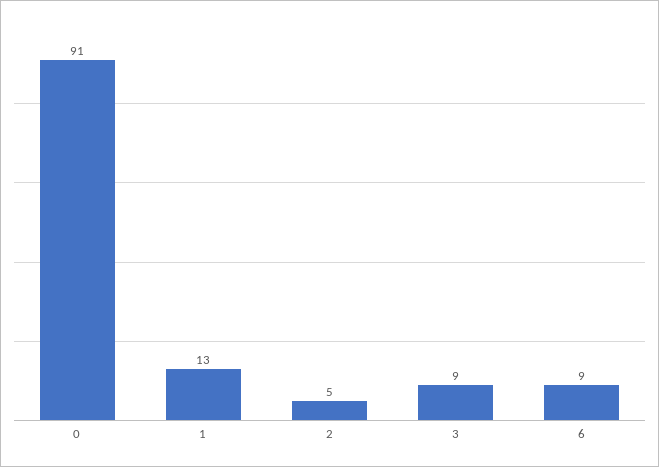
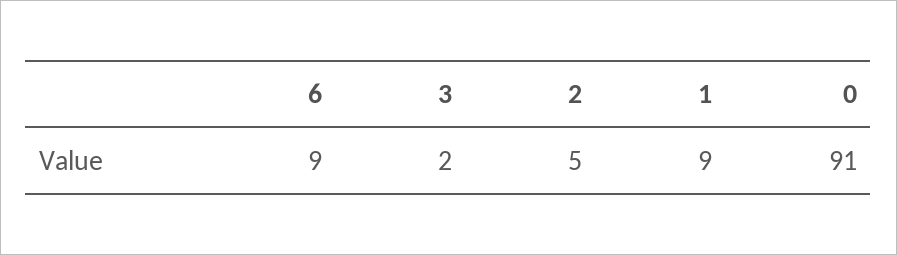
1: 13 -> 9
3: 9 -> 2

